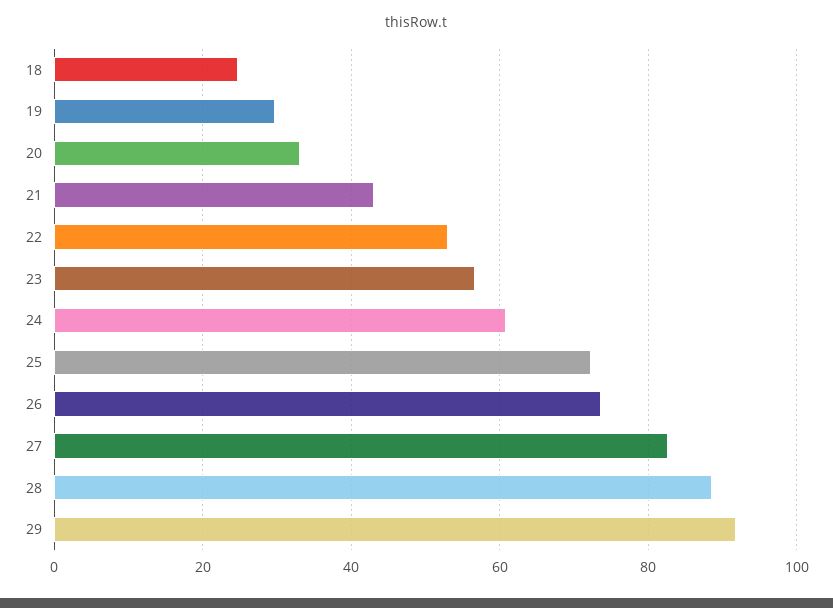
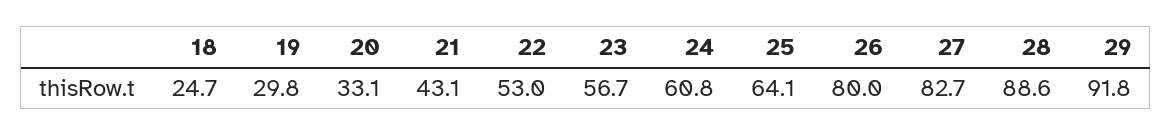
25: 72 -> 64.1
26: 74 -> 80

